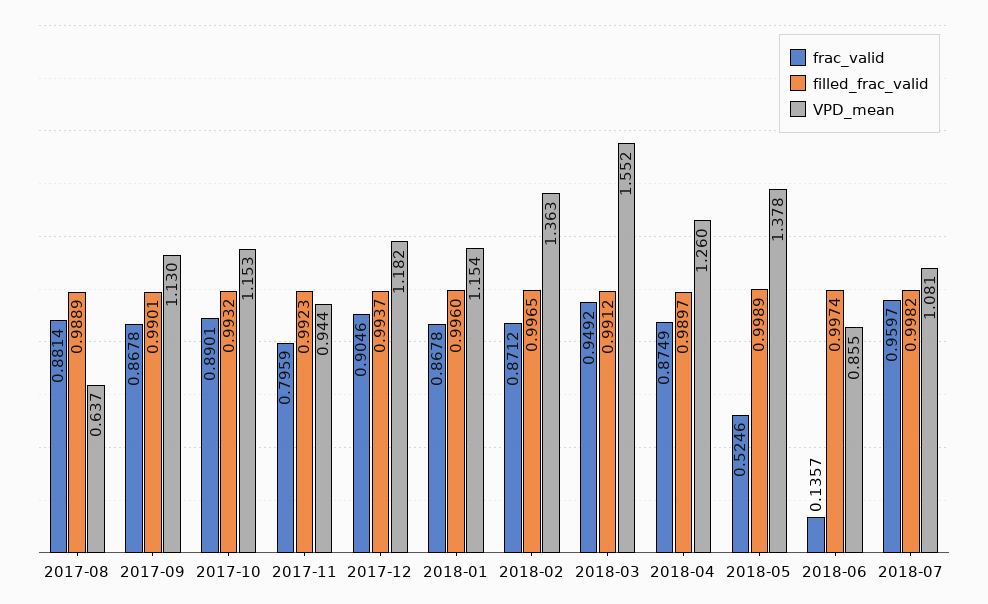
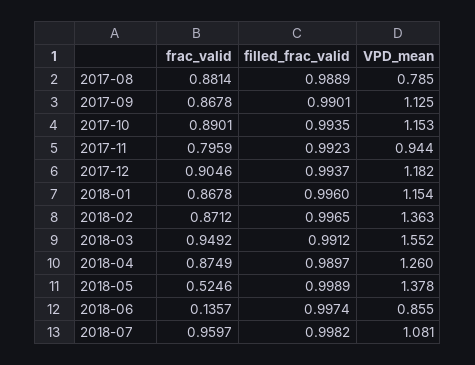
VPD_mean, 2017-08: 0.637 -> 0.785
VPD_mean, 2017-09: 1.13 -> 1.125
filled_frac_valid, 2017-10: 0.9932 -> 0.9935

